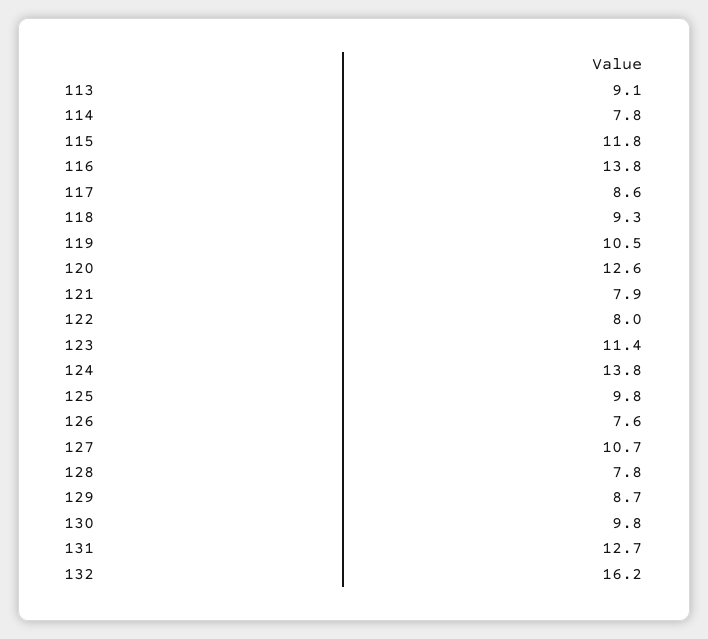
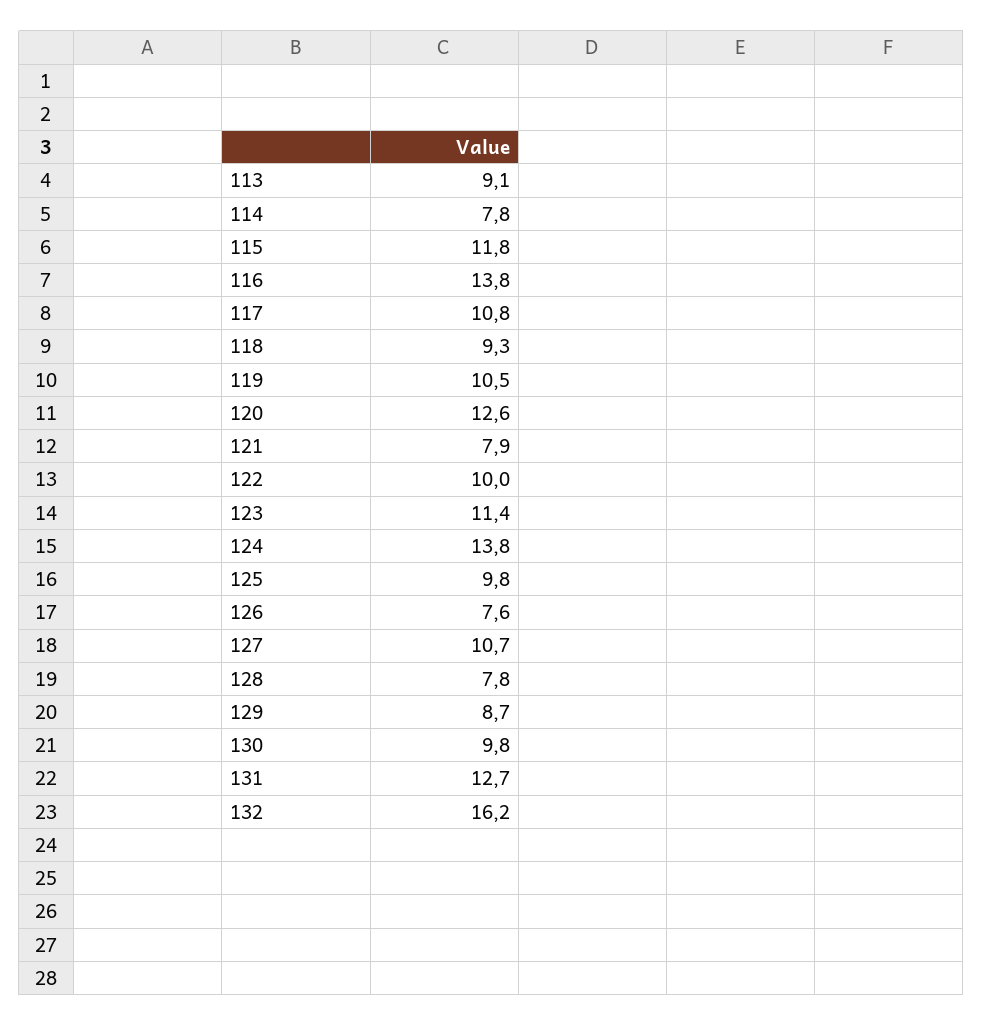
117: 8.6 -> 10.8
122: 8 -> 10

